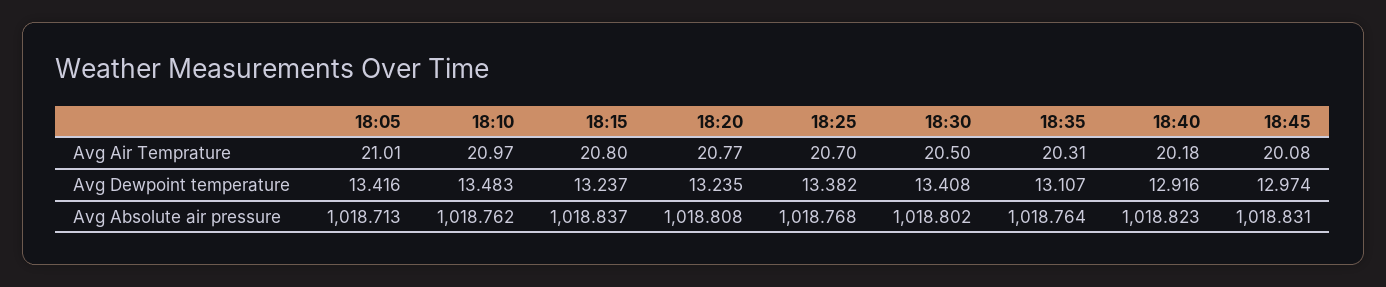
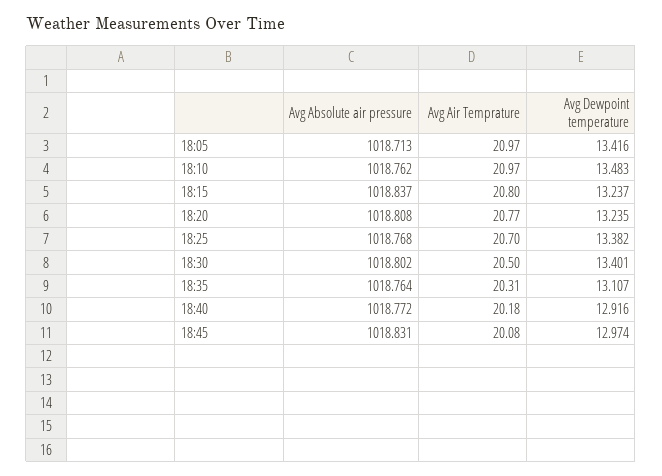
18:05, Avg Air Temprature: 21.01 -> 20.97
18:30, Avg Dewpoint temperature: 13.408 -> 13.401
18:40, Avg Absolute air pressure: 1018.823 -> 1018.772

